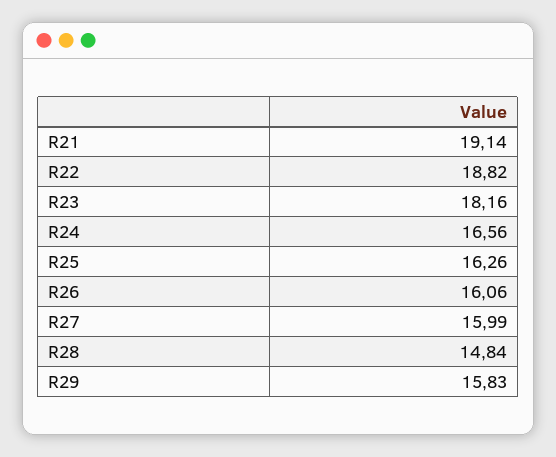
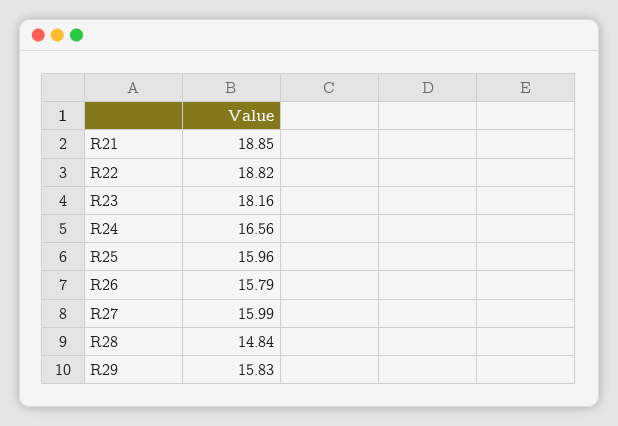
R21: 19.14 -> 18.85
R25: 16.26 -> 15.96
R26: 16.06 -> 15.79

